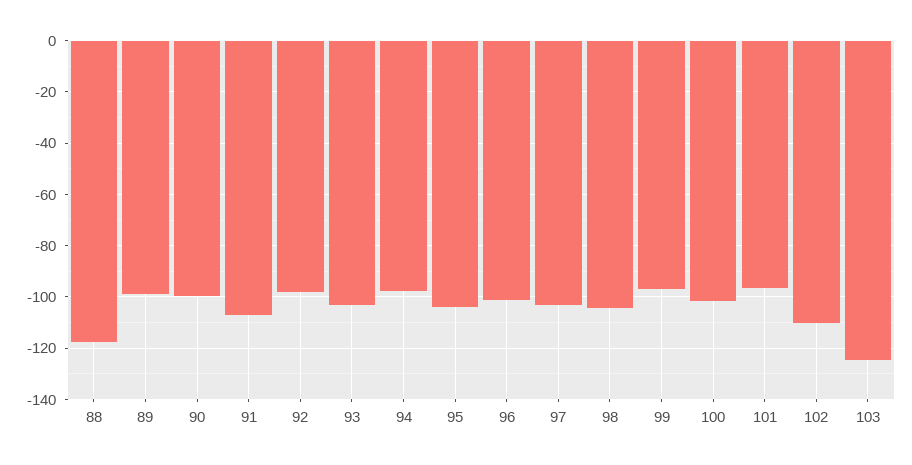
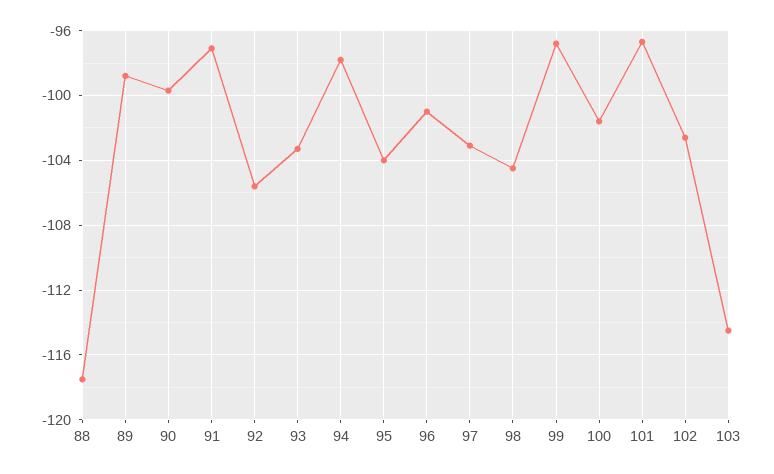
91: -107.5 -> -97
92: -97.5 -> -105.5
102: -110 -> -102.5
103: -125 -> -114.5

